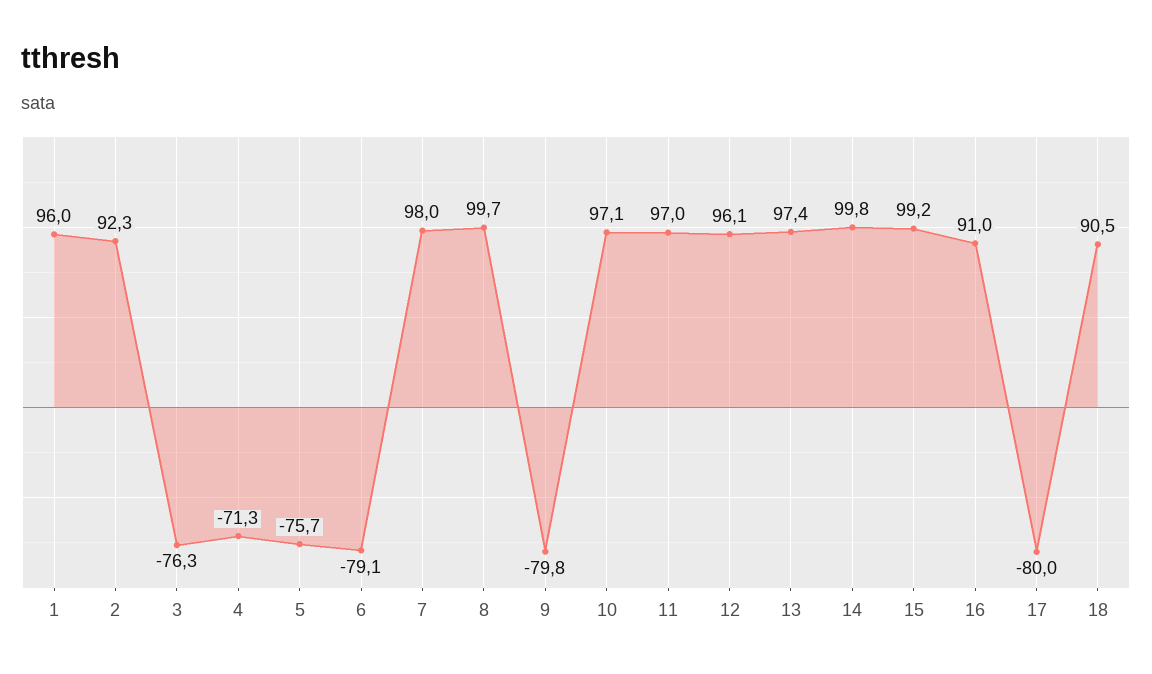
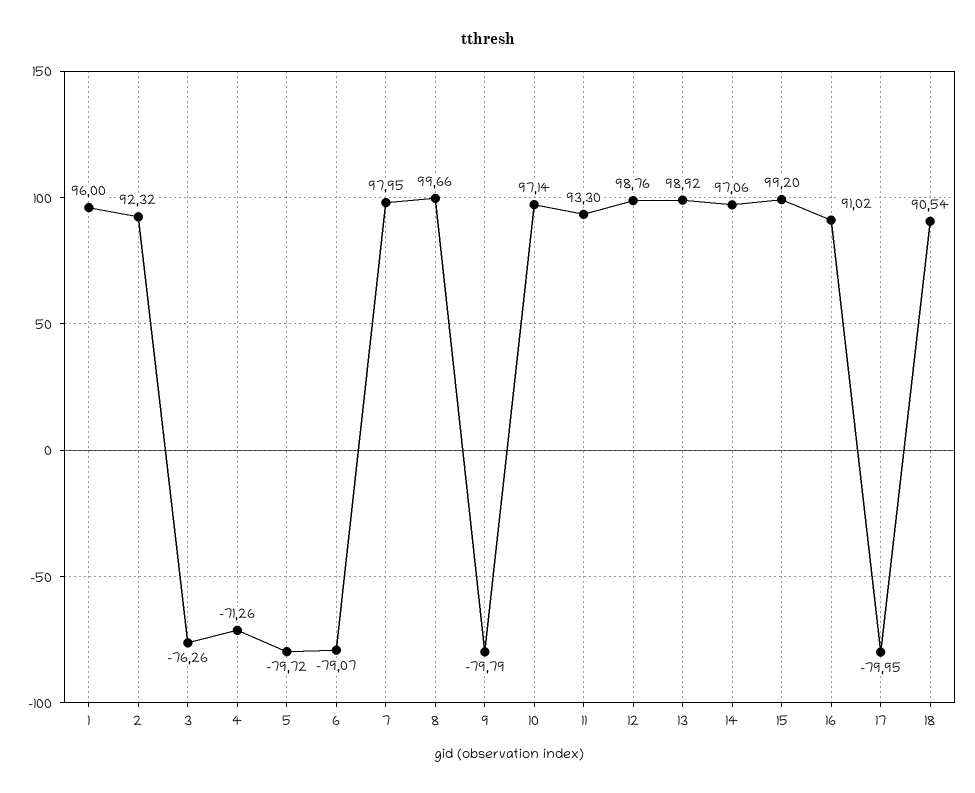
5: -75.7 -> -79.72
11: 97 -> 93.3
12: 96.1 -> 98.76
13: 97.4 -> 98.92
14: 99.8 -> 97.06

